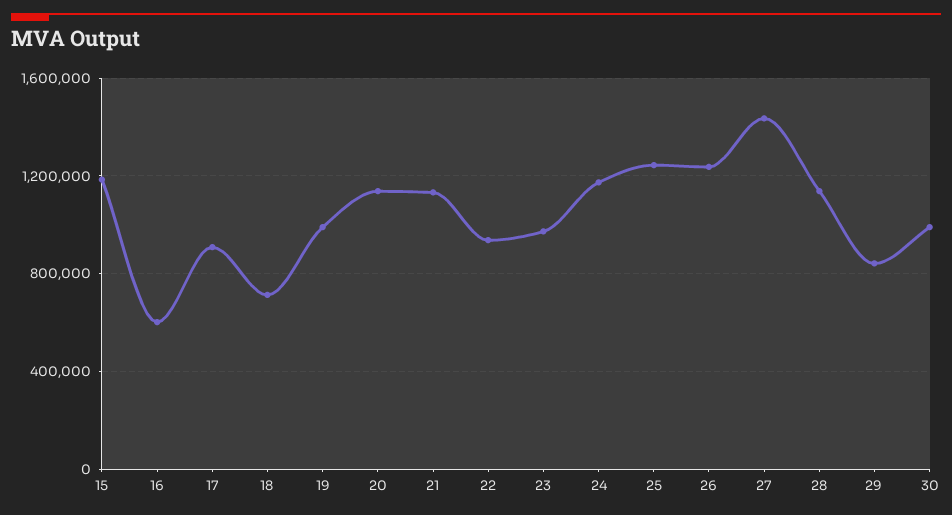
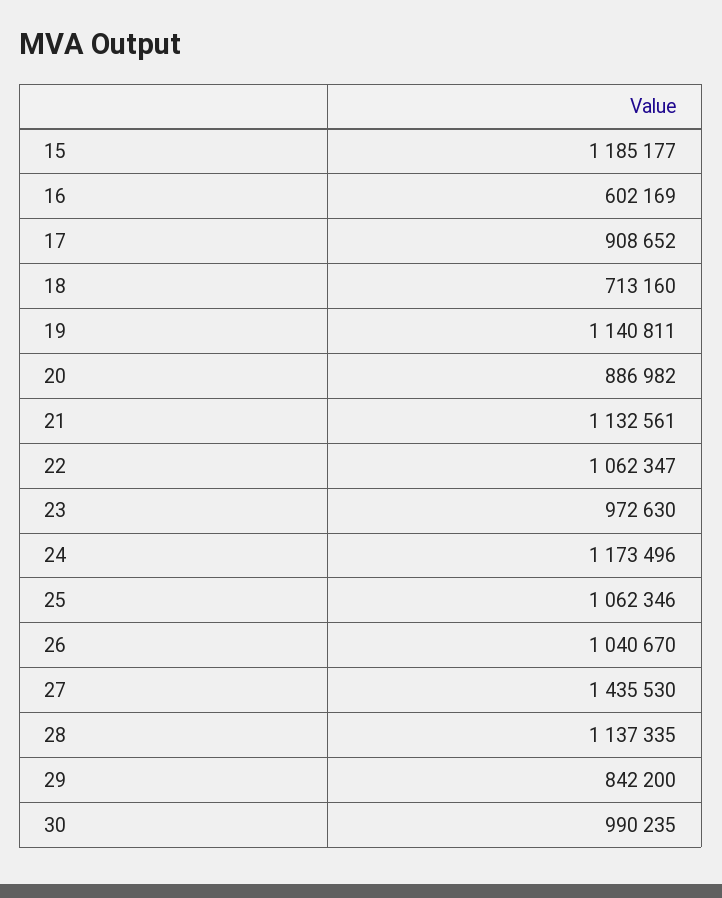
19: 1000000 -> 1140811
20: 1150000 -> 886982
22: 950000 -> 1062347
25: 1250000 -> 1062346
26: 1250000 -> 1040670

